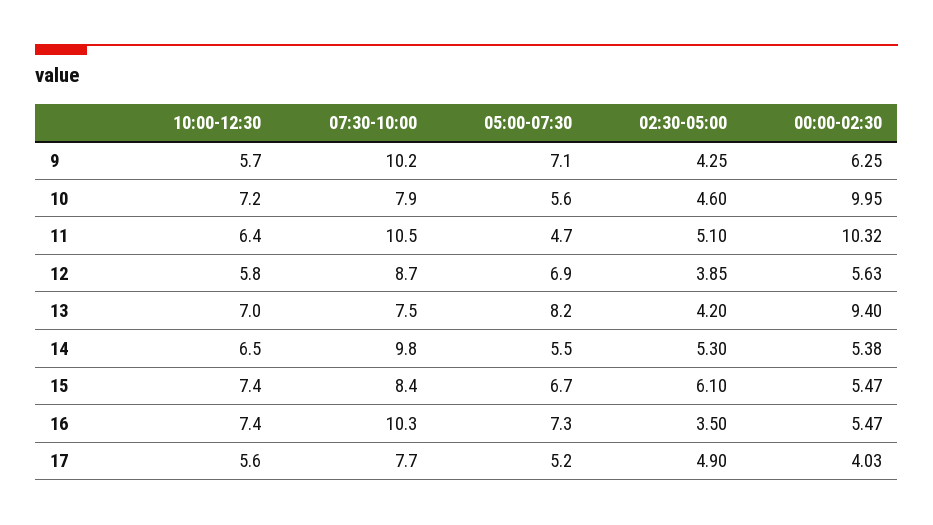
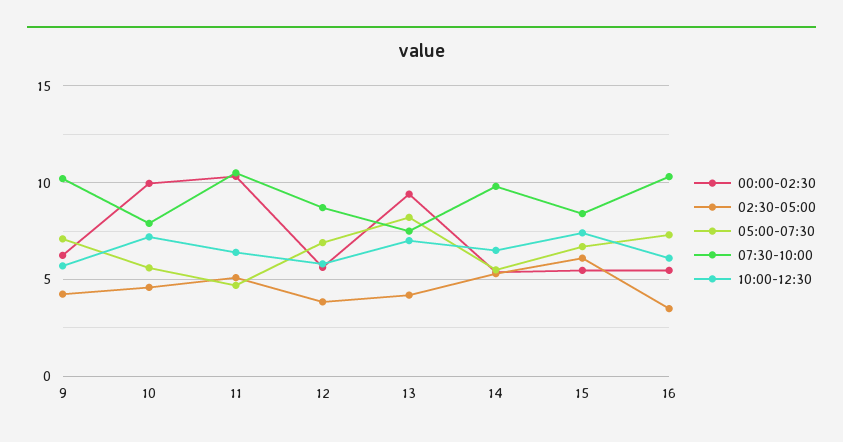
10:00-12:30, 16: 7.4 -> 6
10:00-12:30, 17: 5.6 -> none
07:30-10:00, 17: 7.7 -> none
05:00-07:30, 17: 5.2 -> none
02:30-05:00, 17: 4.9 -> none
00:00-02:30, 17: 4.03 -> none

